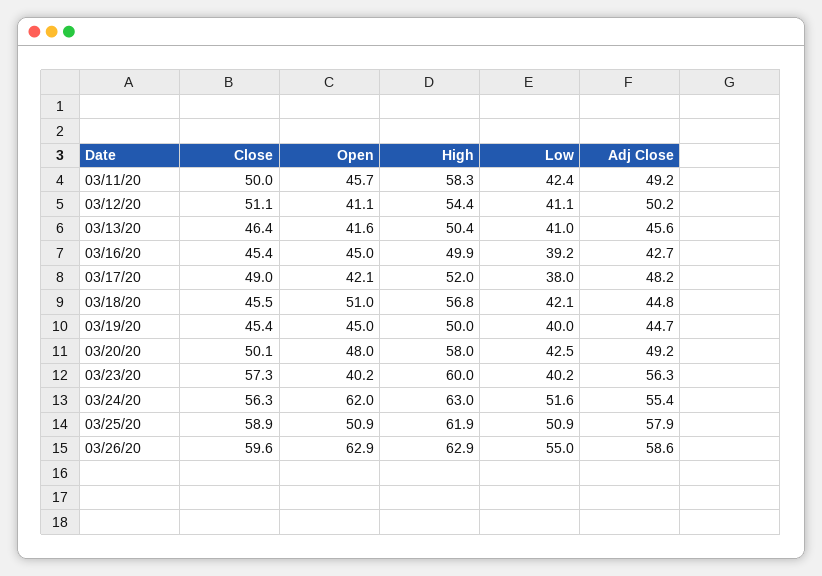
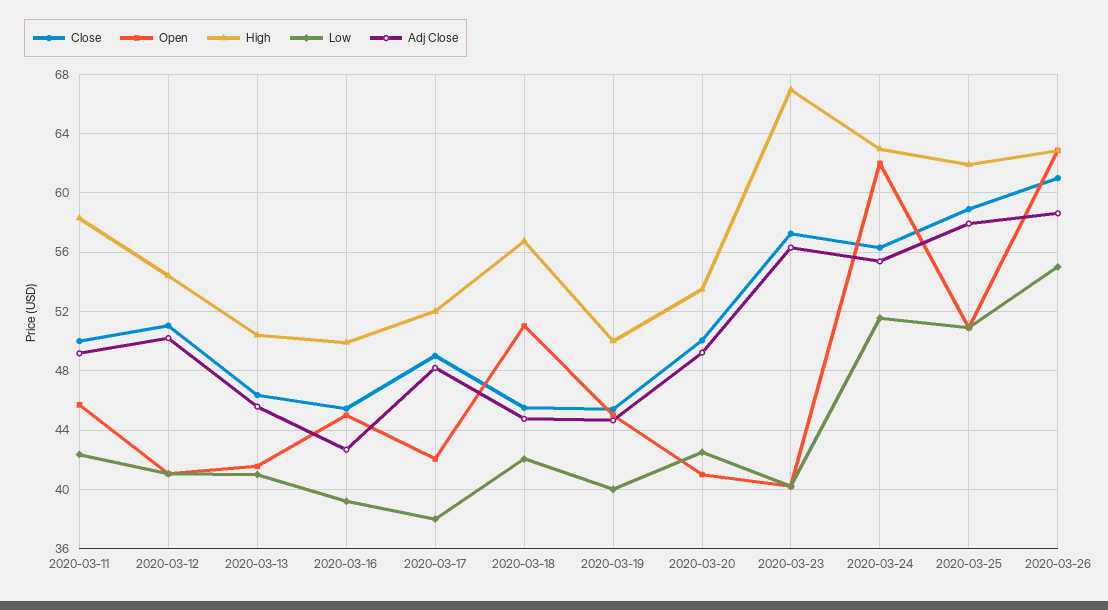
Open, 03/20/20: 48 -> 41
High, 03/20/20: 58 -> 53.5
High, 03/23/20: 60 -> 67
Close, 03/26/20: 59.6 -> 61

